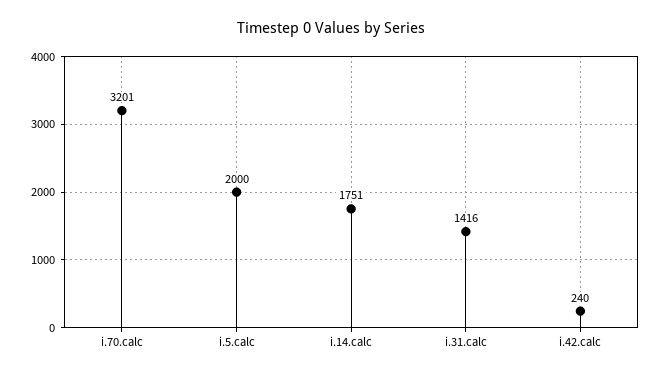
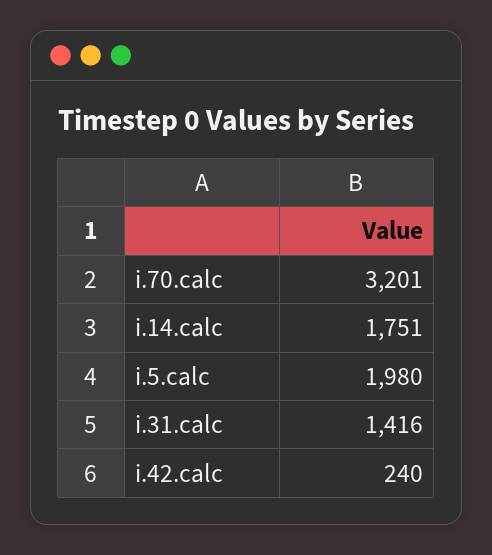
i.5.calc: 2000 -> 1980

